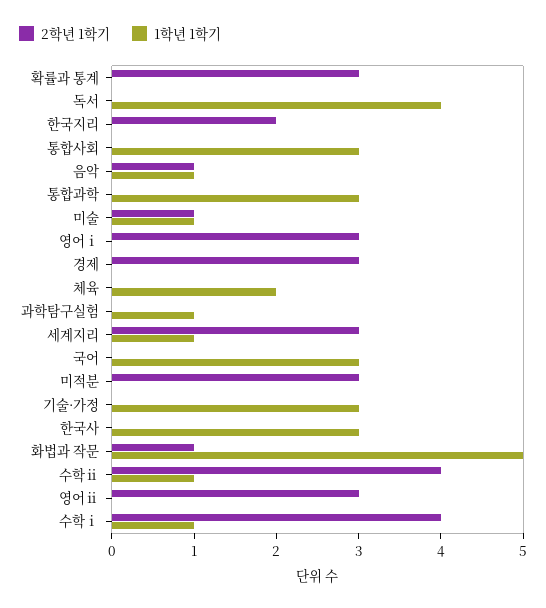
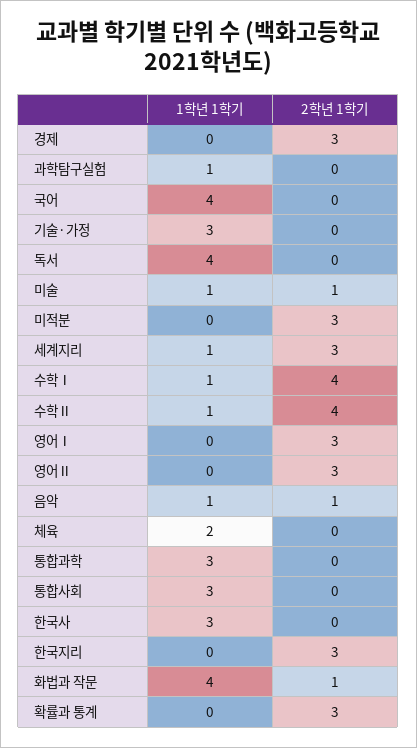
2학년 1학기, 한국지리: 2 -> 3
1학년 1학기, 국어: 3 -> 4
1학년 1학기, 화법과 작문: 5 -> 4

